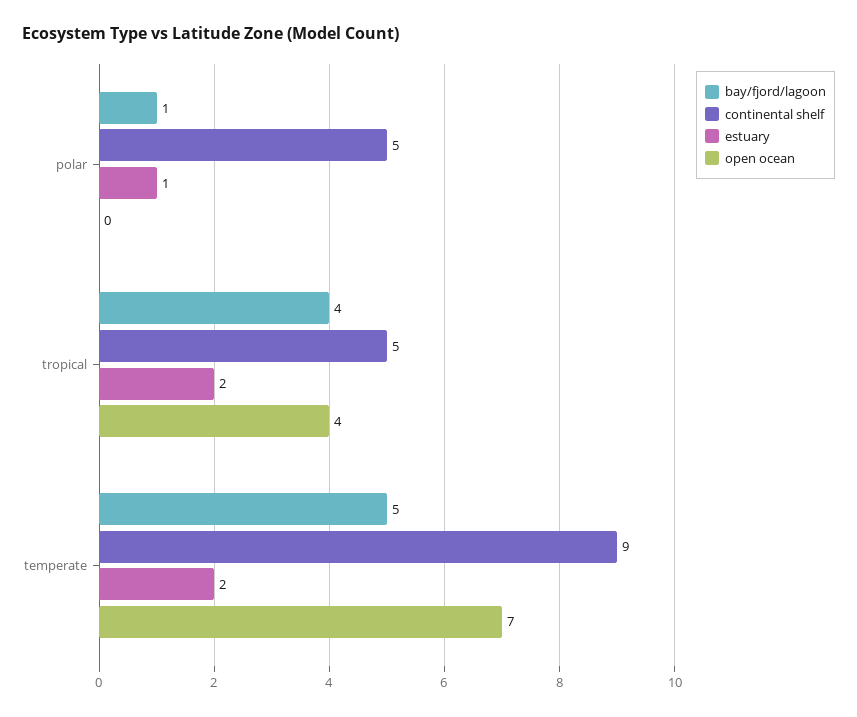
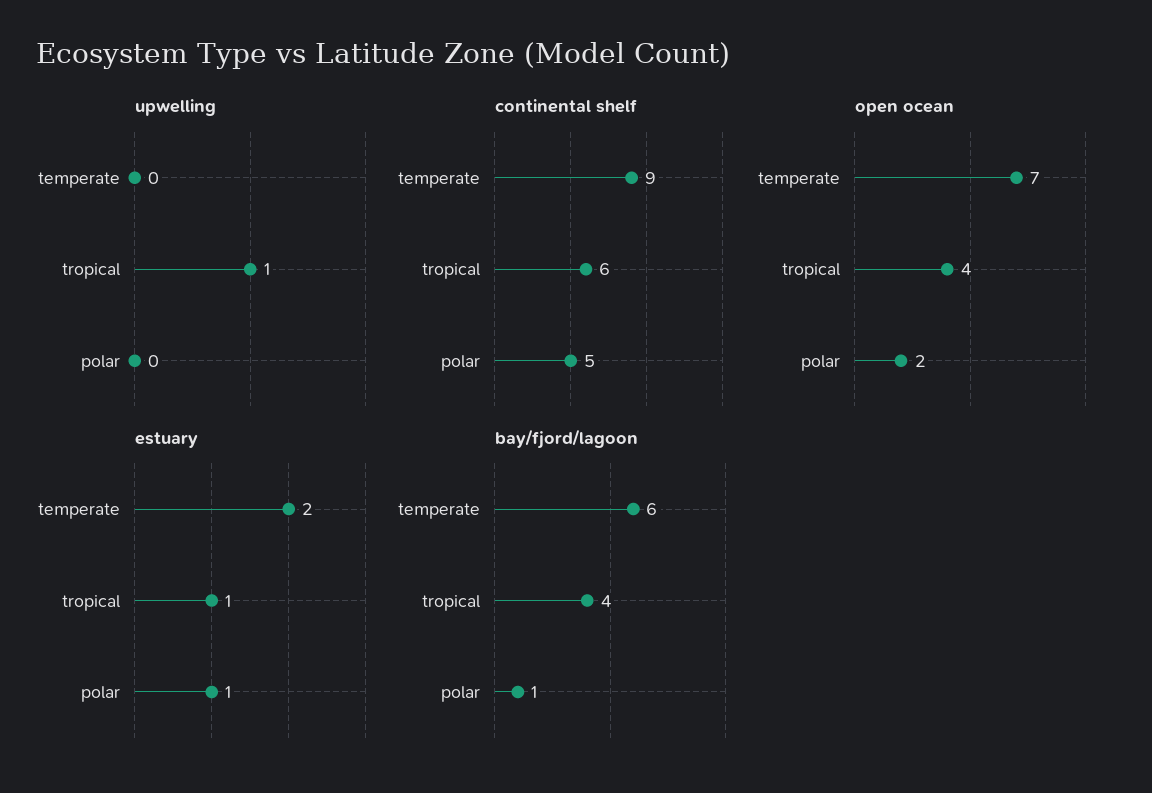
open ocean, polar: 0 -> 2
continental shelf, tropical: 5 -> 6
estuary, tropical: 2 -> 1
bay/fjord/lagoon, temperate: 5 -> 6
upwelling, temperate: none -> 0
upwelling, tropical: none -> 1
upwelling, polar: none -> 0

